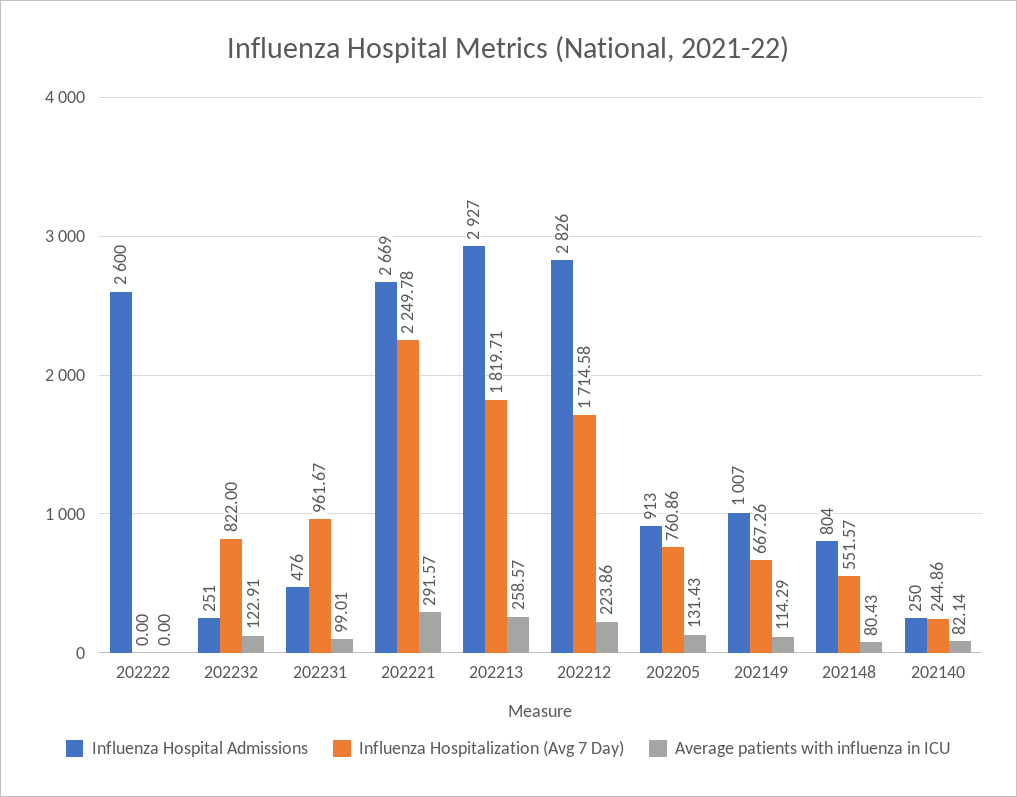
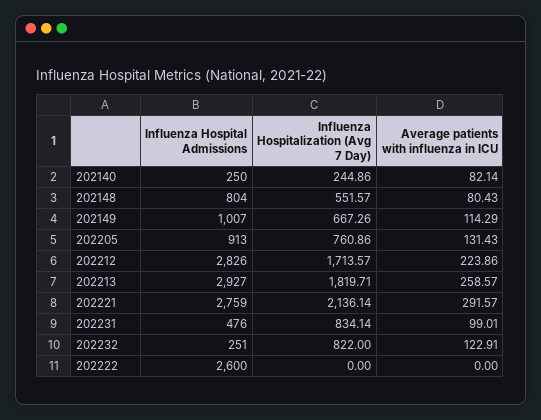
Influenza Hospitalization (Avg 7 Day), 202231: 961.67 -> 834.14
Influenza Hospital Admissions, 202221: 2669 -> 2759
Influenza Hospitalization (Avg 7 Day), 202221: 2249.78 -> 2136.14
Influenza Hospitalization (Avg 7 Day), 202212: 1714.58 -> 1713.57

